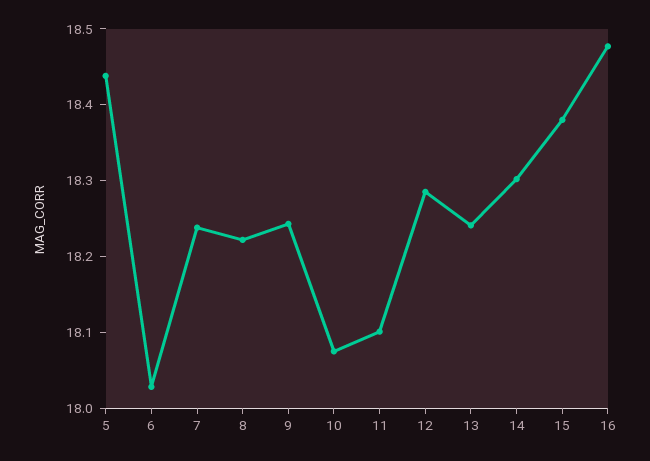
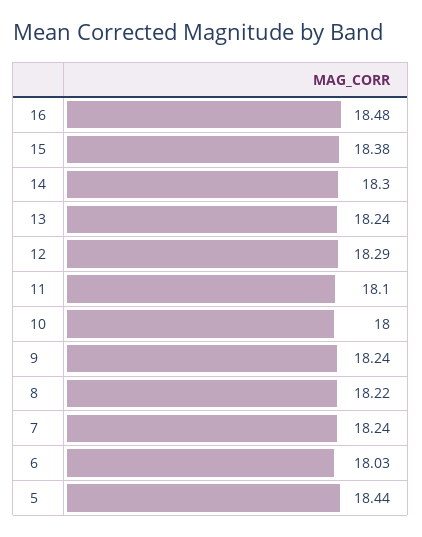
10: 18.08 -> 18

